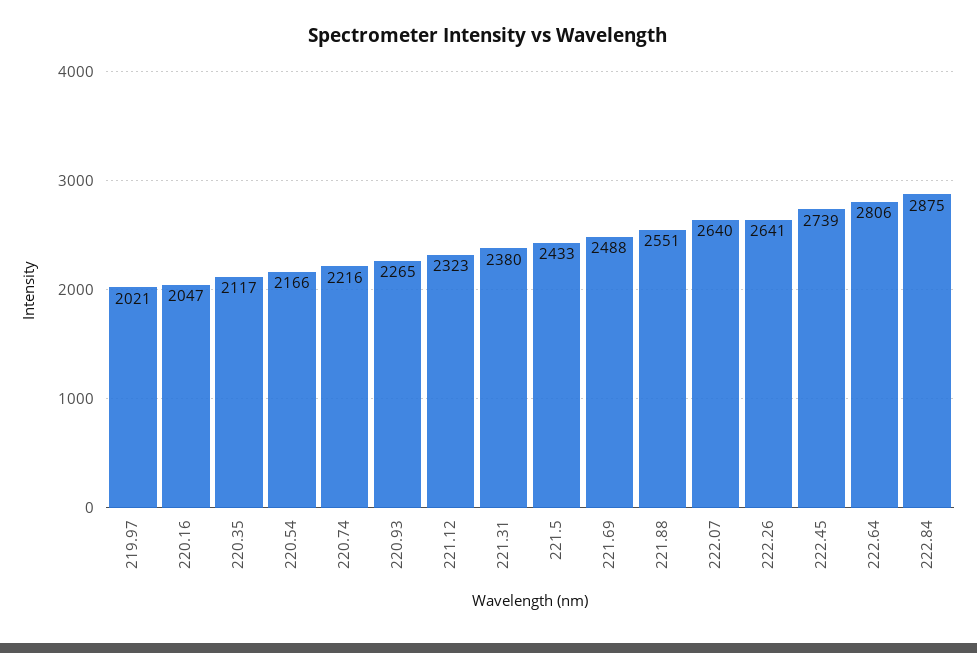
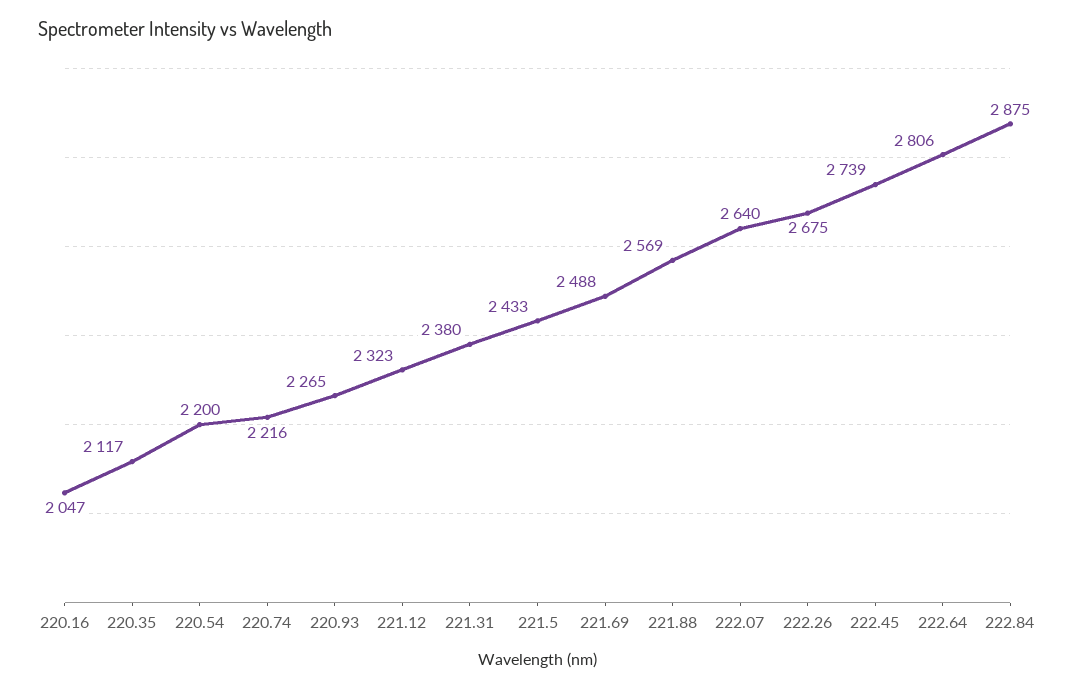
219.97: 2021 -> none
220.54: 2166 -> 2200
221.88: 2551 -> 2569
222.26: 2641 -> 2675

